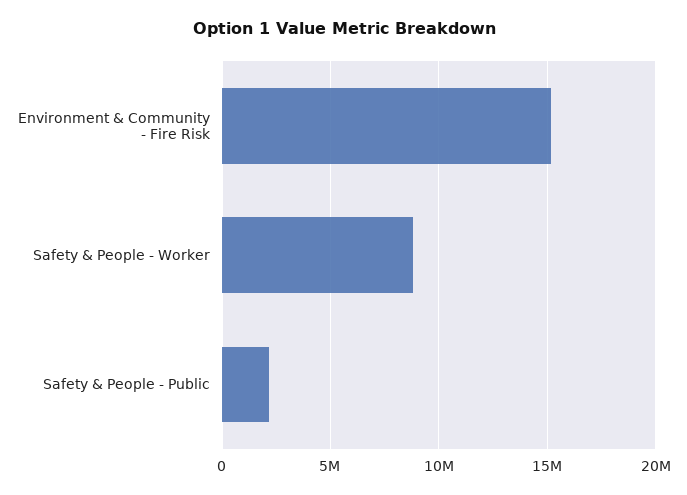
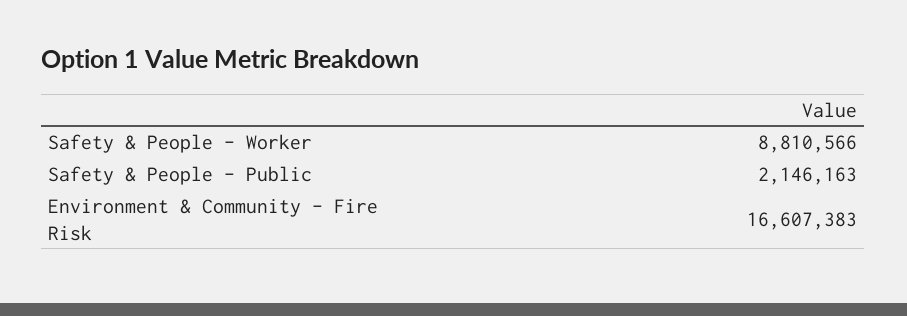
Environment & Community - Fire Risk: 15000000 -> 16607383

